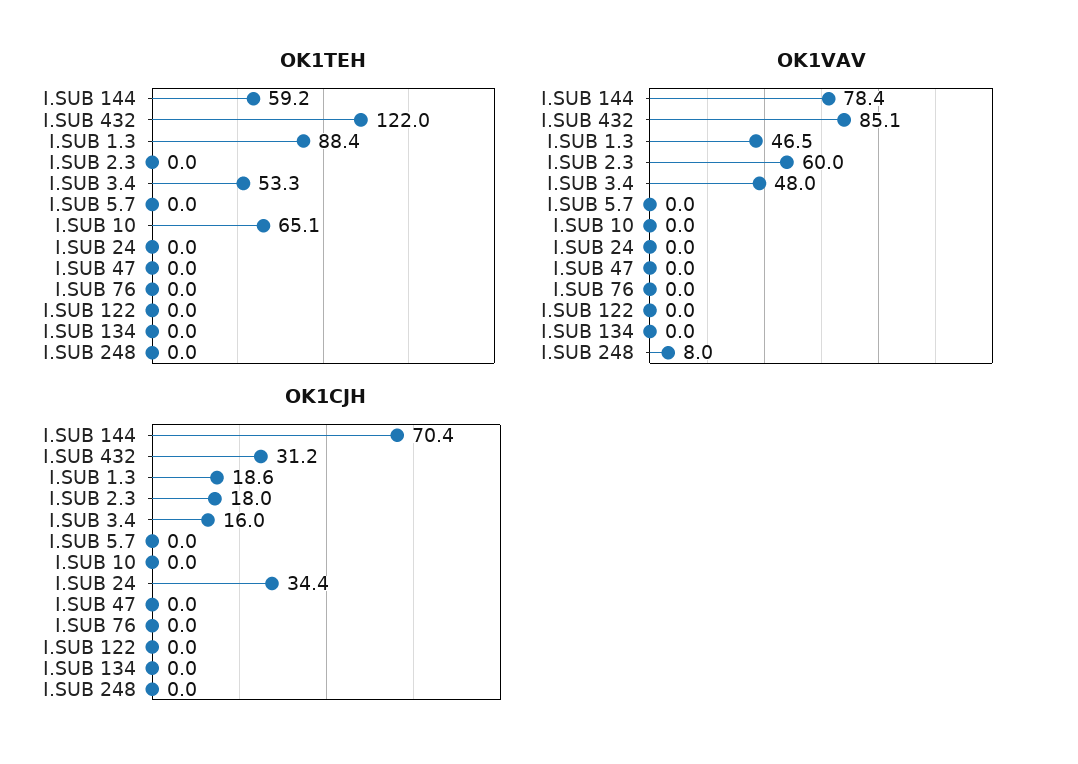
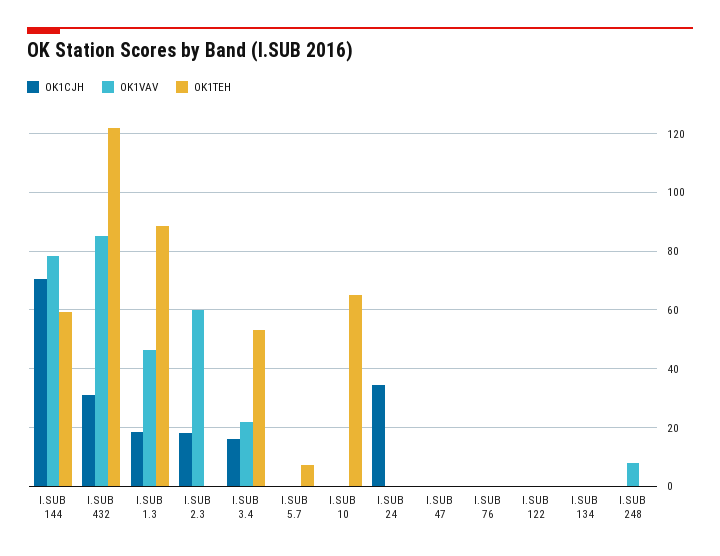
OK1TEH, I.SUB 5.7: 0 -> 7.5
OK1VAV, I.SUB 3.4: 48 -> 22.5

